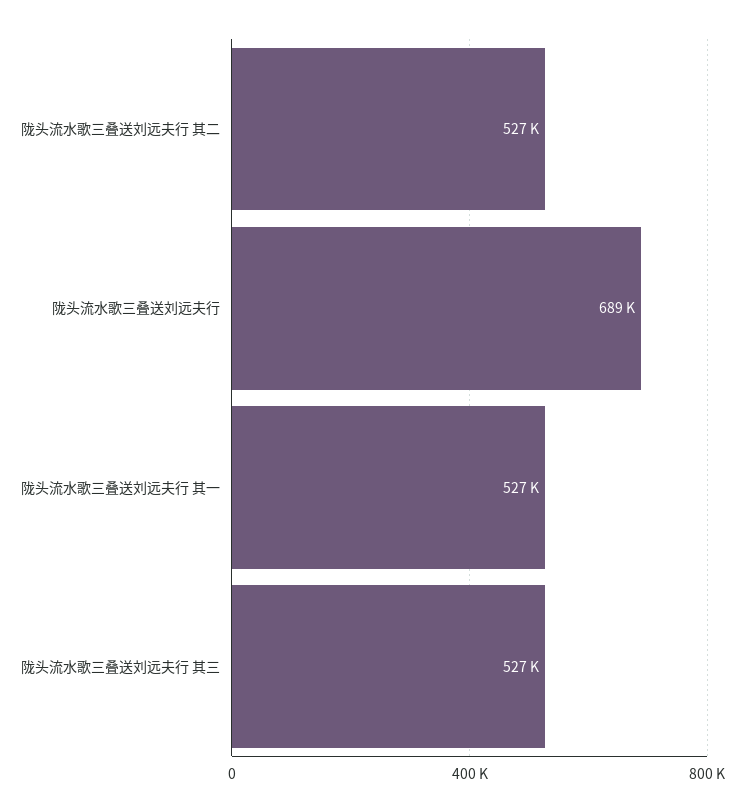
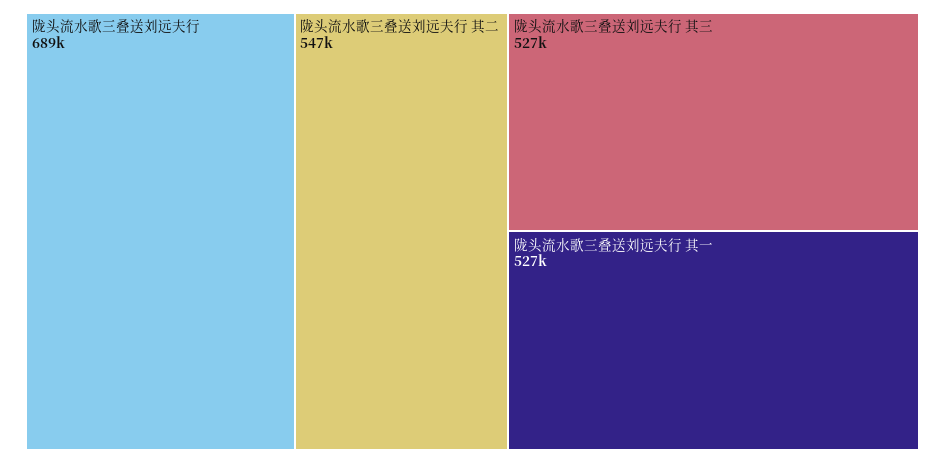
陇头流水歌三叠送刘远夫行 其二: 527000 -> 547000

